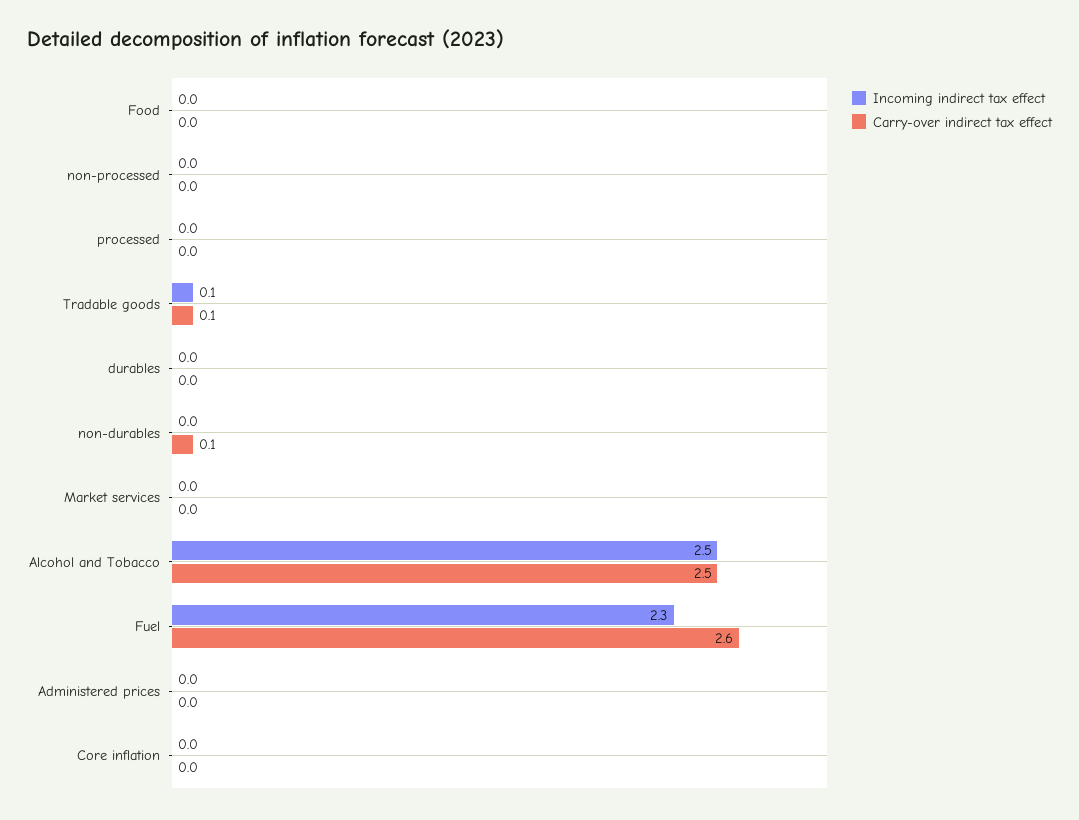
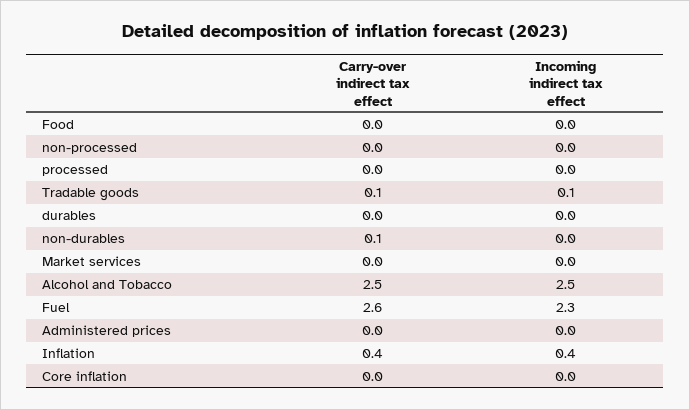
Carry-over indirect tax effect, Inflation: none -> 0.4
Incoming indirect tax effect, Inflation: none -> 0.4

